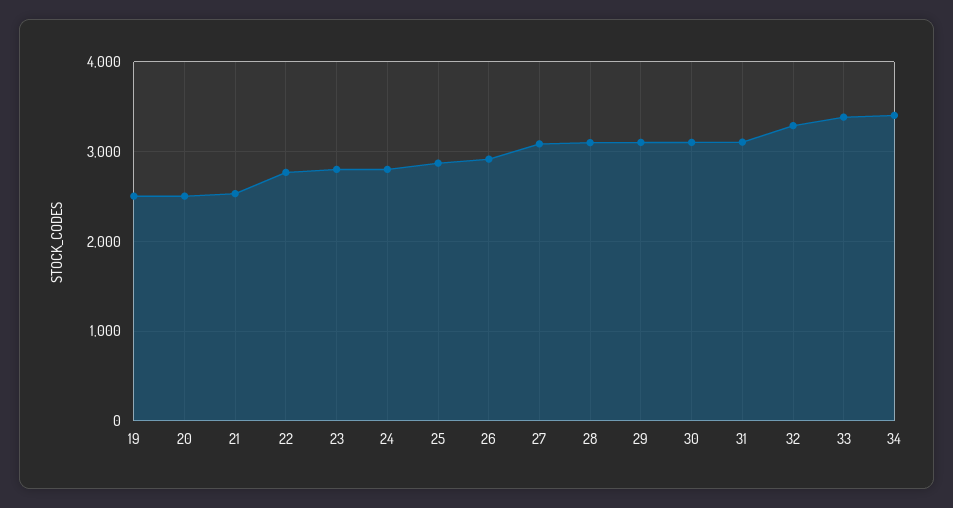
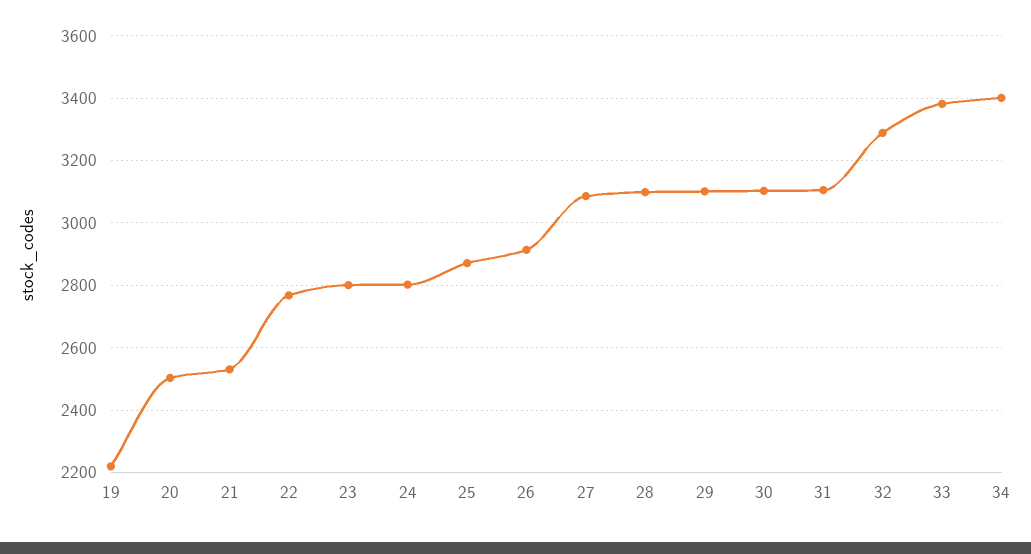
19: 2500 -> 2220

